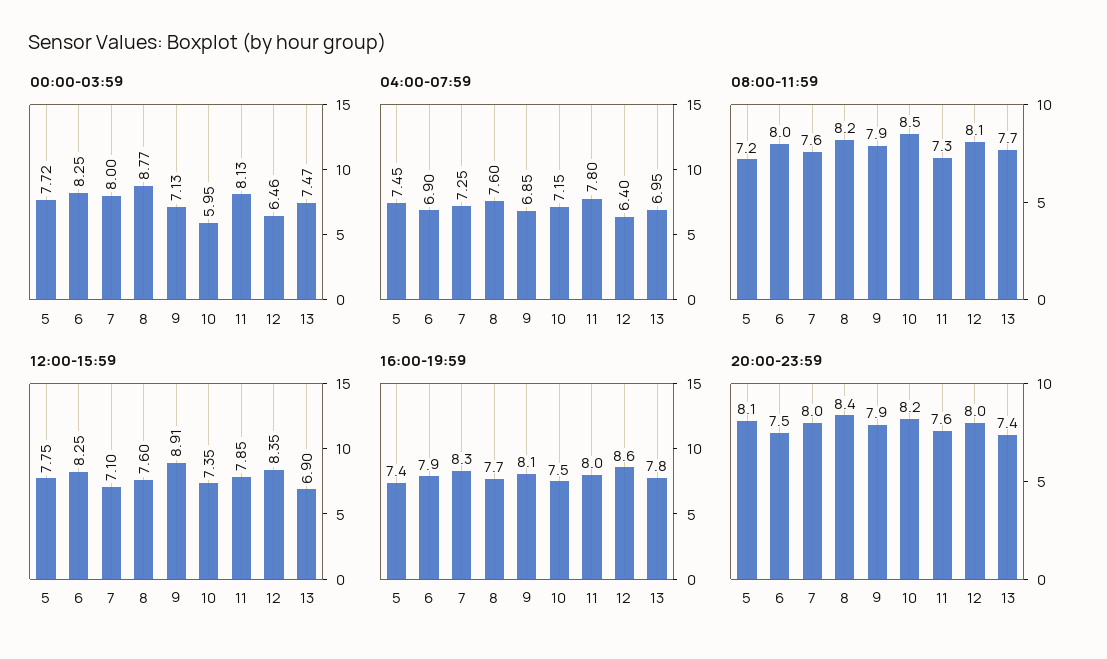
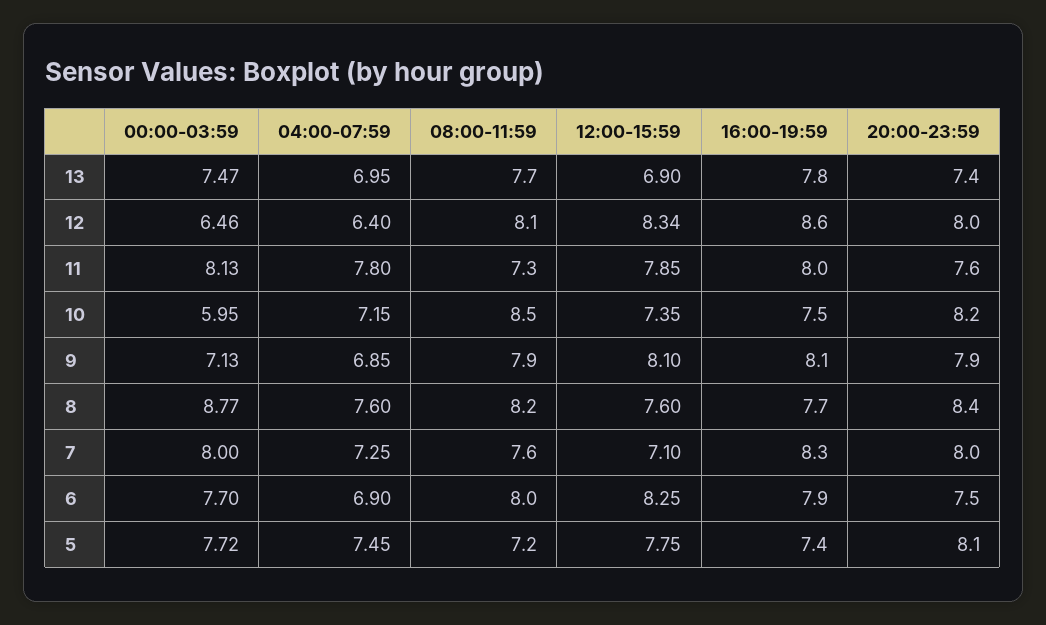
00:00-03:59, 6: 8.25 -> 7.7
12:00-15:59, 9: 8.91 -> 8.1
12:00-15:59, 12: 8.35 -> 8.34

